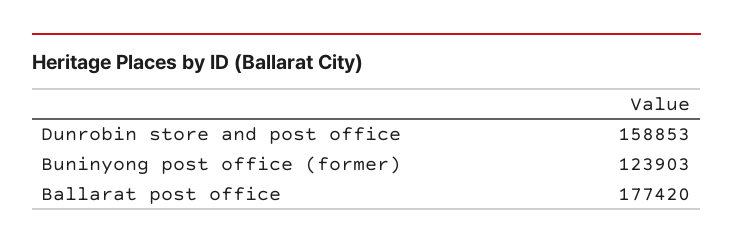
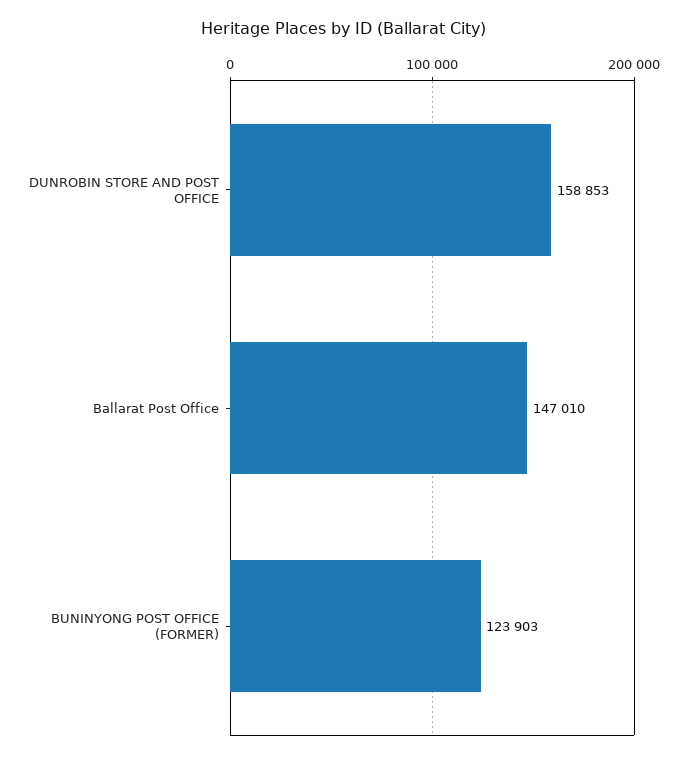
Ballarat post office: 177420 -> 147010

